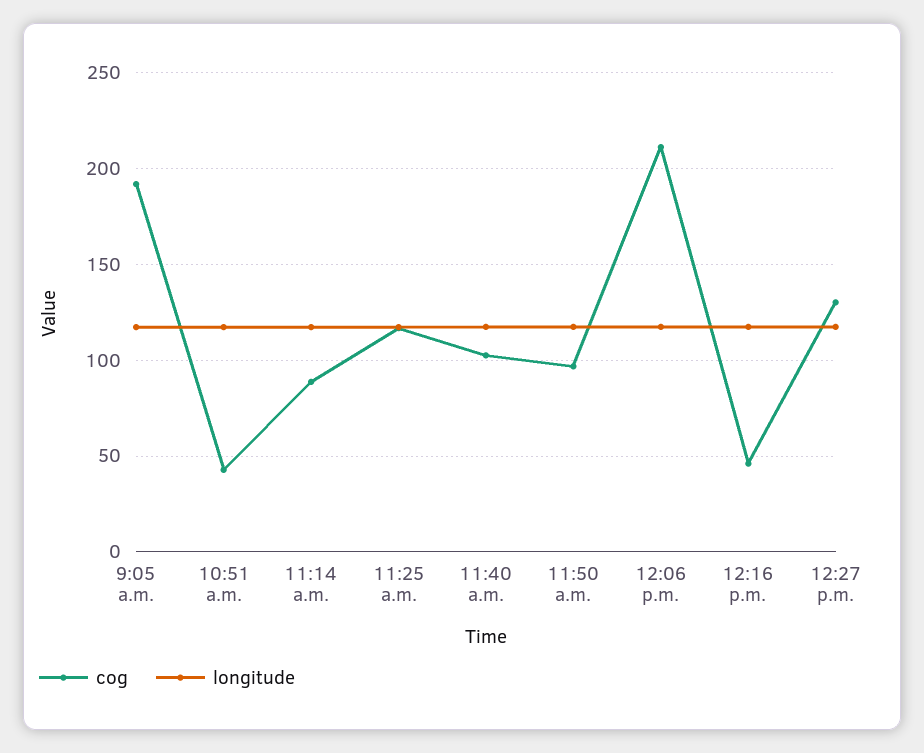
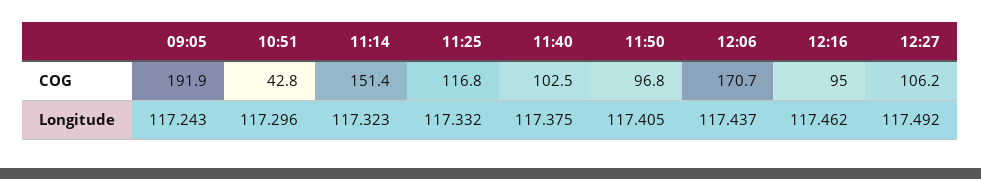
cog, 11:14 a.m.: 90 -> 151.4
cog, 12:06 p.m.: 210 -> 170.7
cog, 12:16 p.m.: 45 -> 95
cog, 12:27 p.m.: 130 -> 106.2

